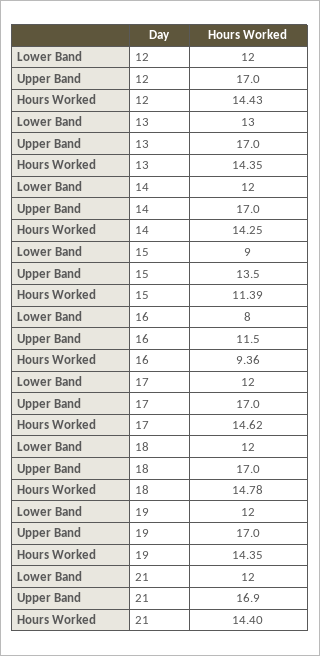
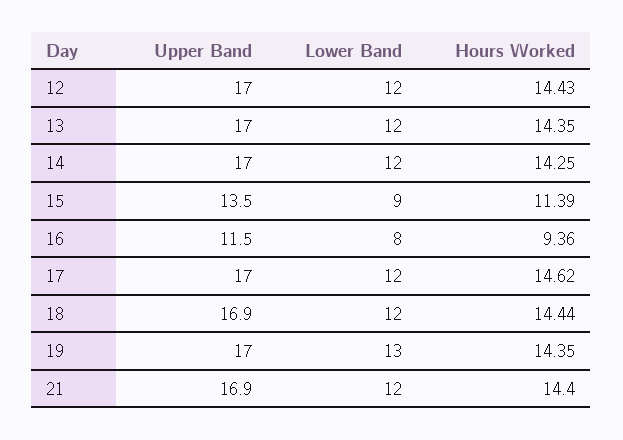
Lower Band, 13: 13 -> 12
Upper Band, 18: 17 -> 16.9
Hours Worked, 18: 14.78 -> 14.44
Lower Band, 19: 12 -> 13

